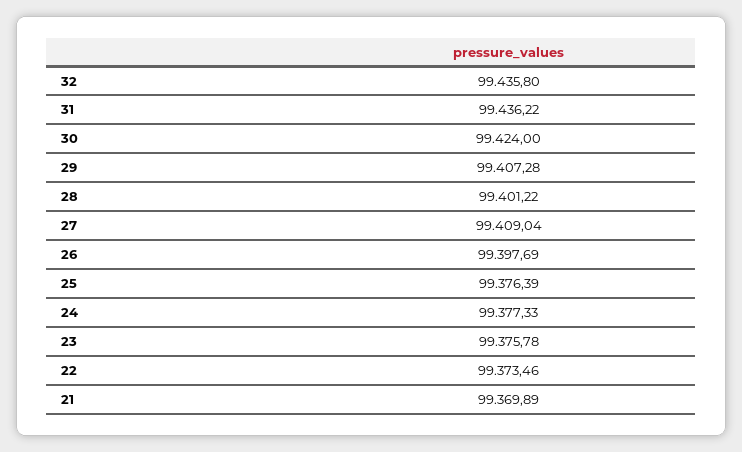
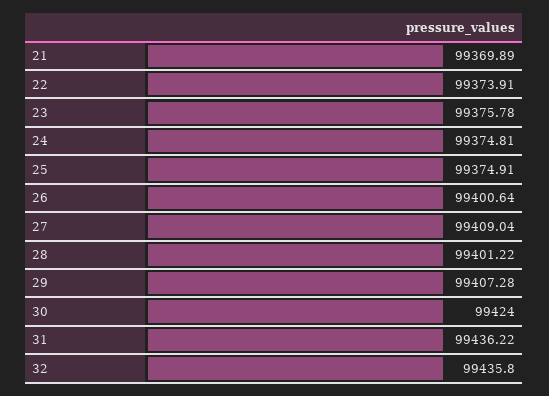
26: 99397.69 -> 99400.64
25: 99376.39 -> 99374.91
24: 99377.33 -> 99374.81
22: 99373.46 -> 99373.91

